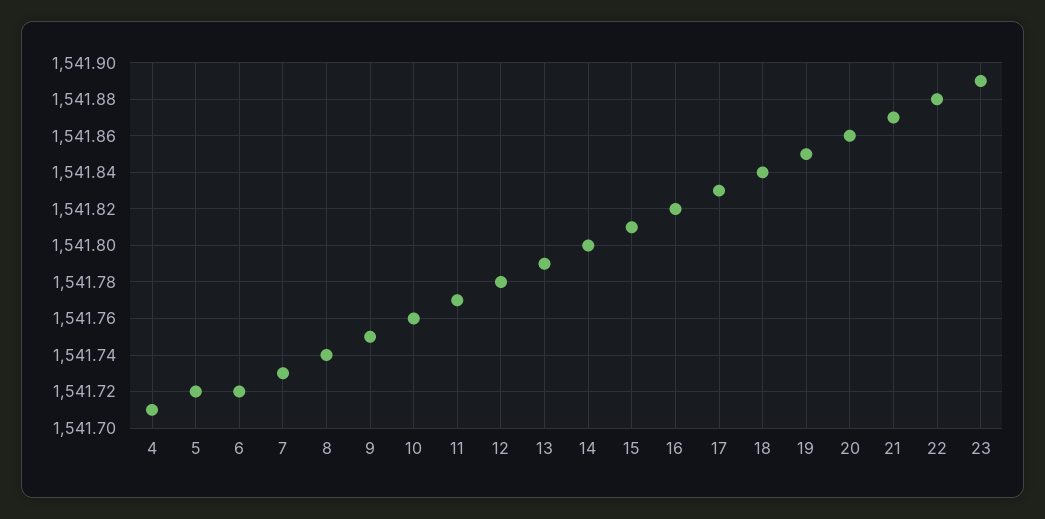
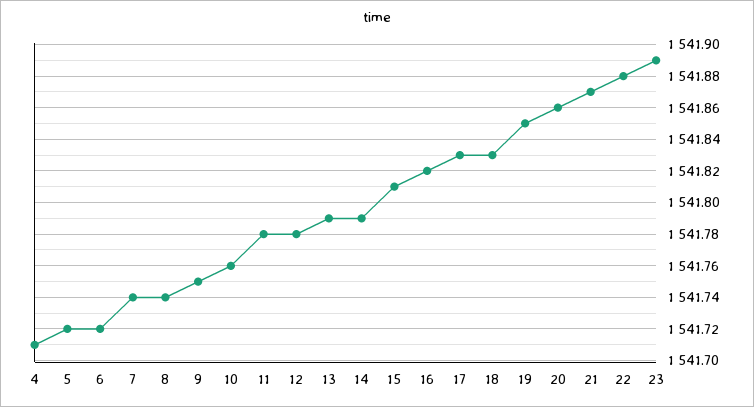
7: 1541.73 -> 1541.74
11: 1541.77 -> 1541.78
14: 1541.8 -> 1541.79
18: 1541.84 -> 1541.83

